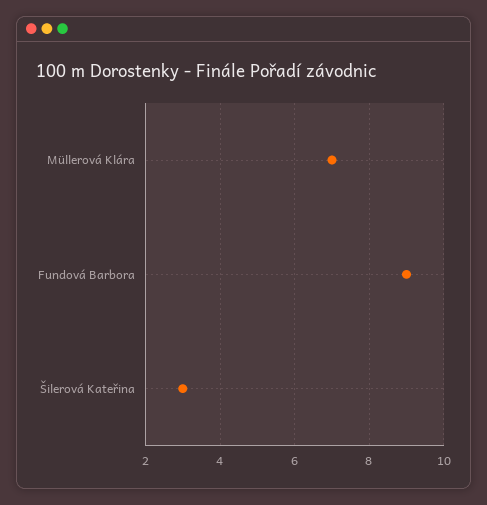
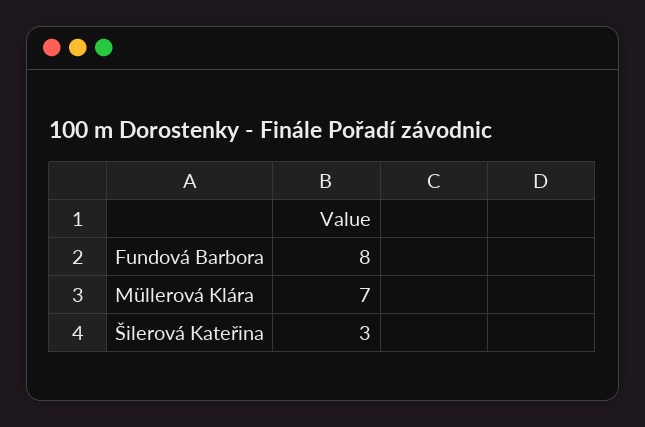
Fundová Barbora: 9 -> 8

